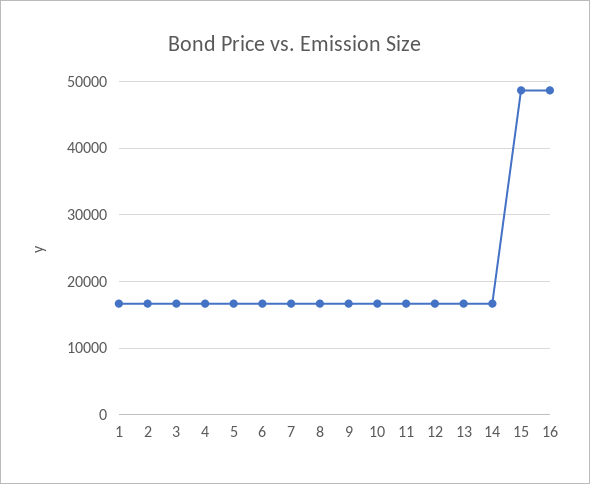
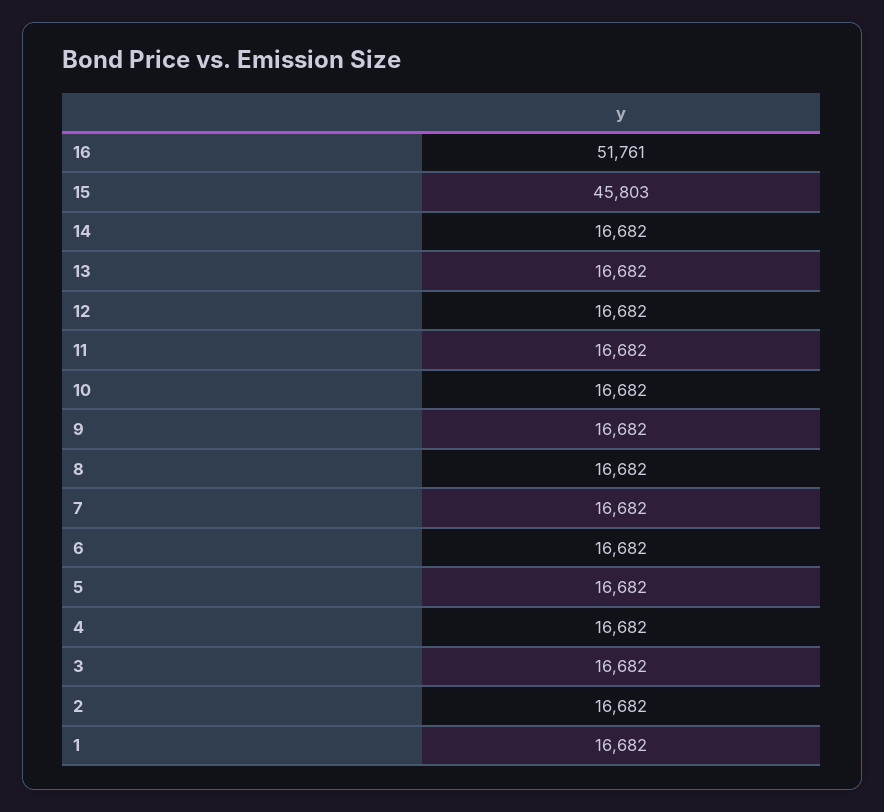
15: 49000 -> 45803
16: 49000 -> 51761

